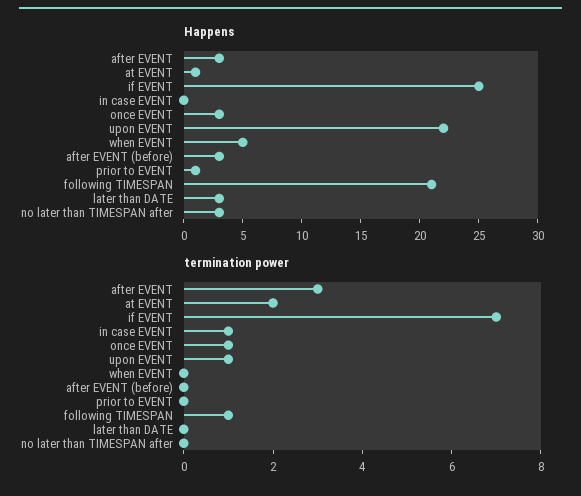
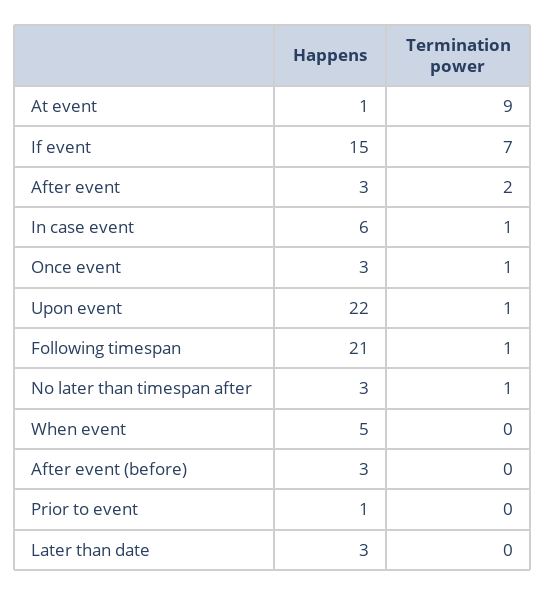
Happens, if EVENT: 25 -> 15
Happens, in case EVENT: 0 -> 6
termination power, after EVENT: 3 -> 2
termination power, at EVENT: 2 -> 9
termination power, no later than TIMESPAN after: 0 -> 1

